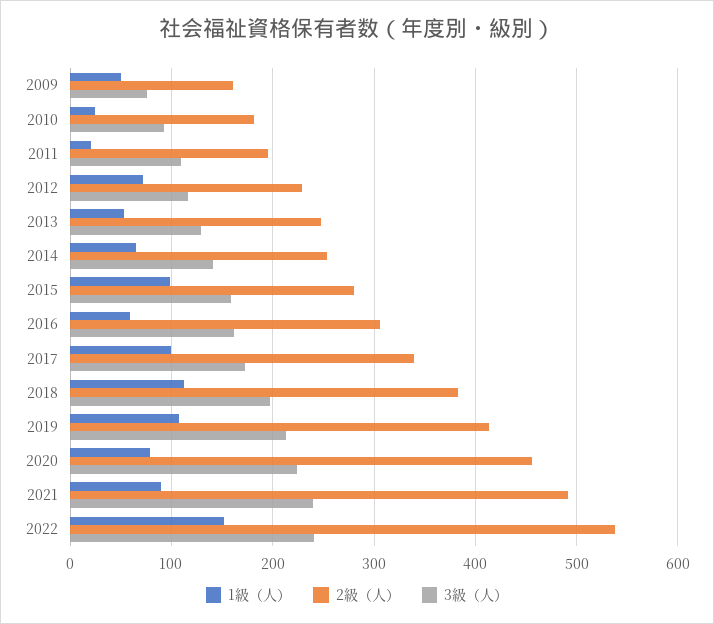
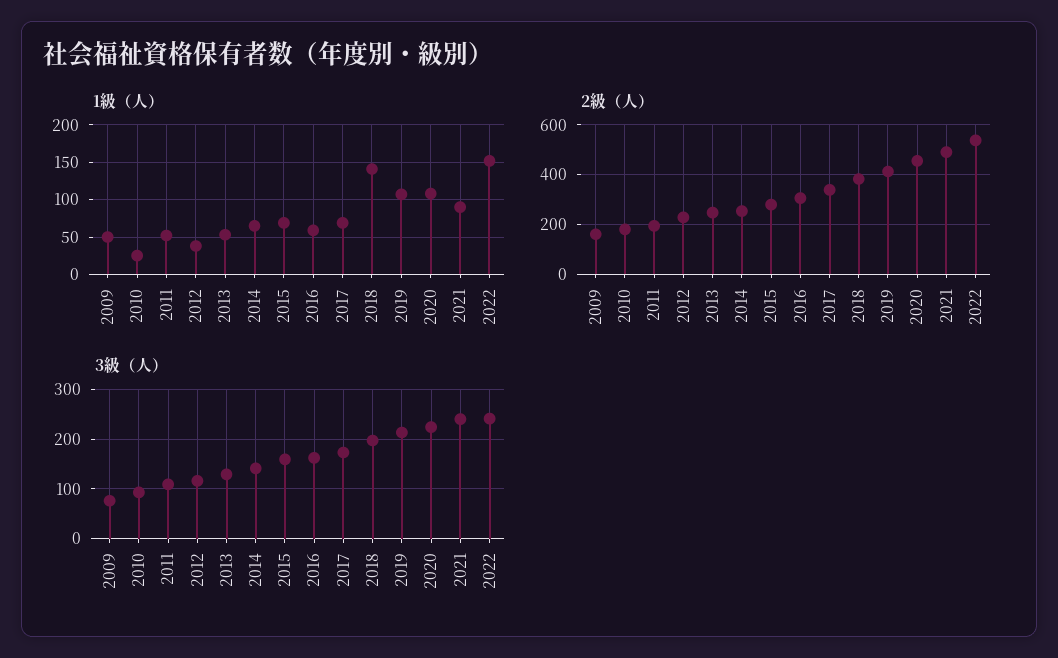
1級（人）, 2011: 20 -> 50
1級（人）, 2012: 70 -> 40
1級（人）, 2015: 100 -> 70
1級（人）, 2017: 100 -> 70
1級（人）, 2018: 110 -> 140
1級（人）, 2020: 80 -> 110

